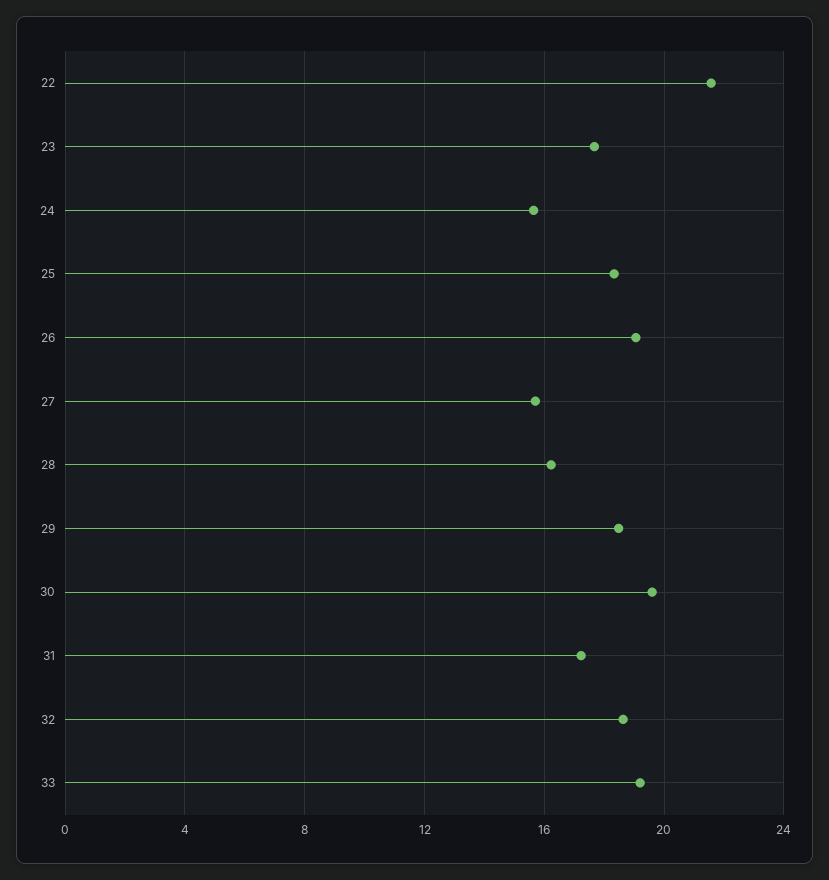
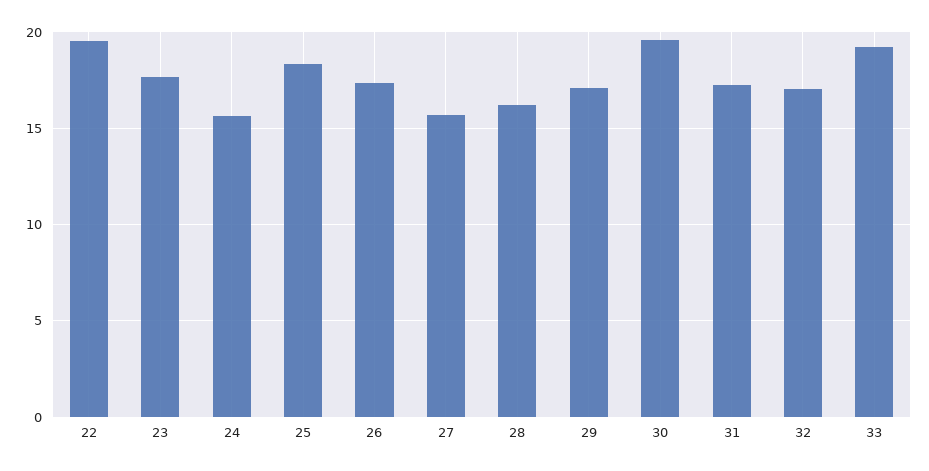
22: 21.5 -> 19.5
26: 19 -> 17.5
29: 18.5 -> 17
32: 18.5 -> 17

